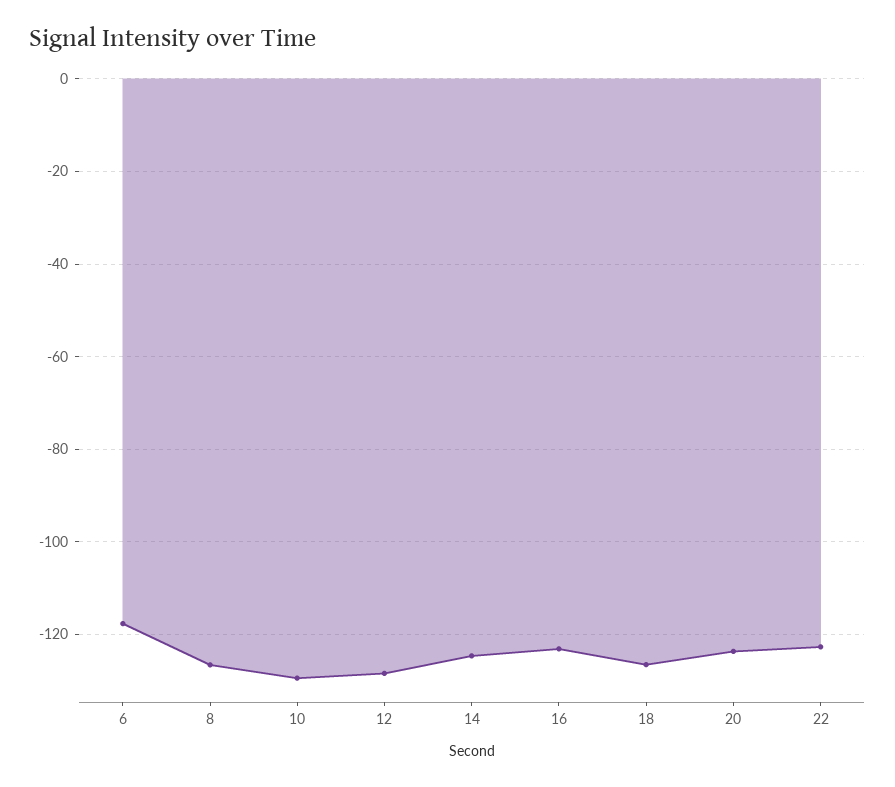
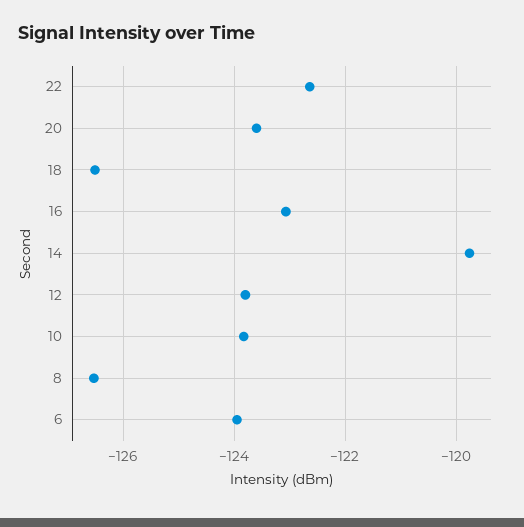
6: -118 -> -124
10: -130 -> -123.8
12: -128 -> -123.8
14: -124 -> -119.8

